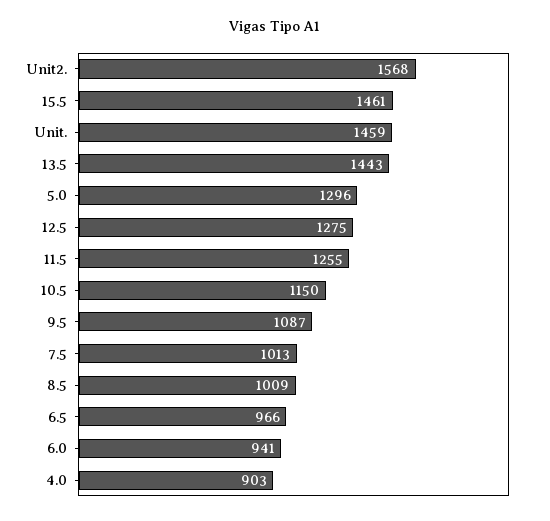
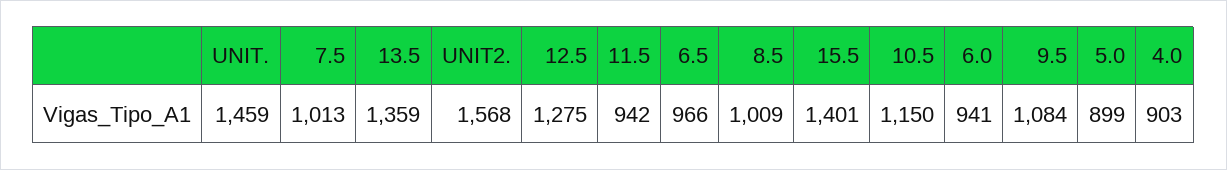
15.5: 1461 -> 1401
13.5: 1443 -> 1359
5.0: 1296 -> 899
11.5: 1255 -> 942
9.5: 1087 -> 1084

